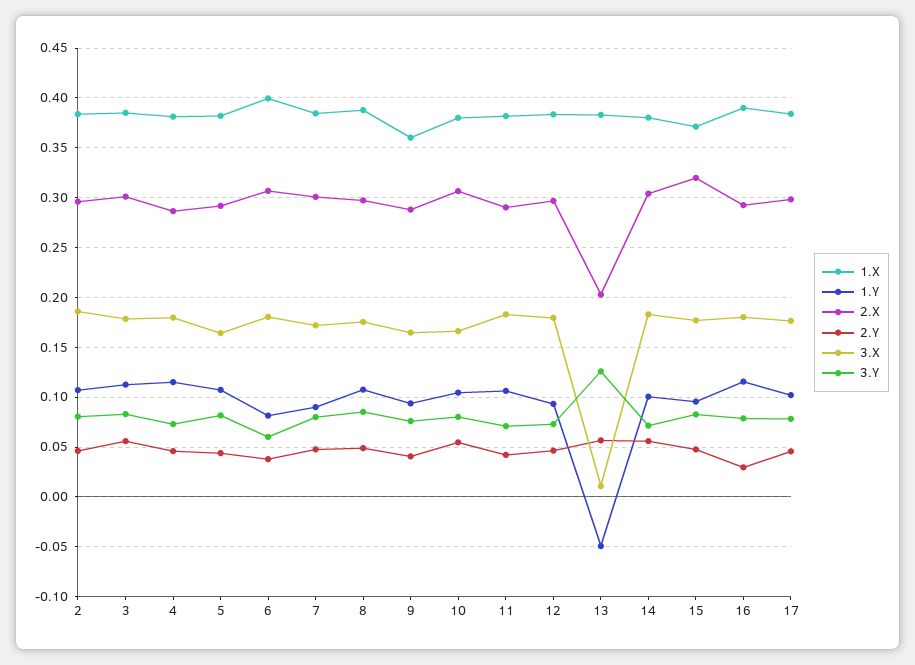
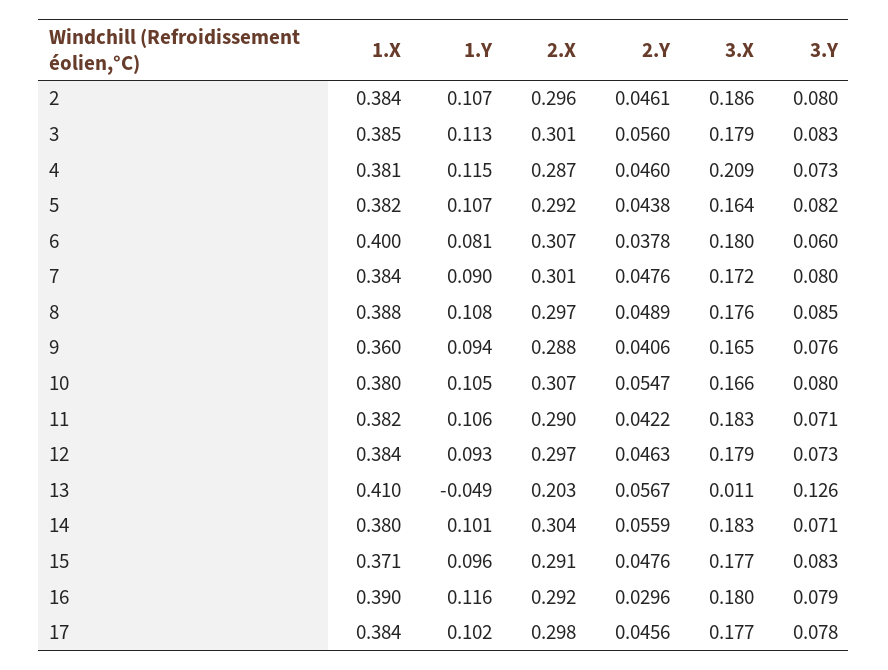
3.X, 4: 0.18 -> 0.209
1.X, 13: 0.38 -> 0.41
2.X, 15: 0.32 -> 0.291

